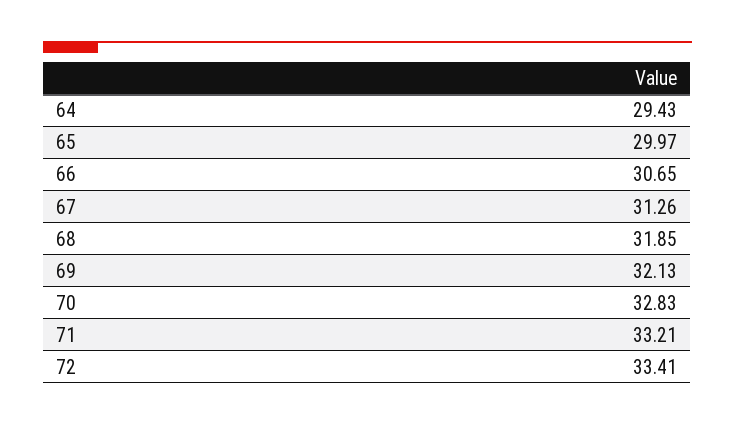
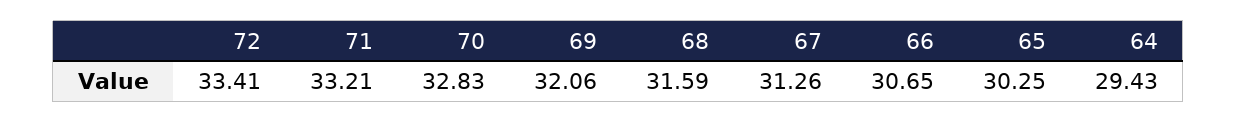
65: 29.97 -> 30.25
68: 31.85 -> 31.59
69: 32.13 -> 32.06

